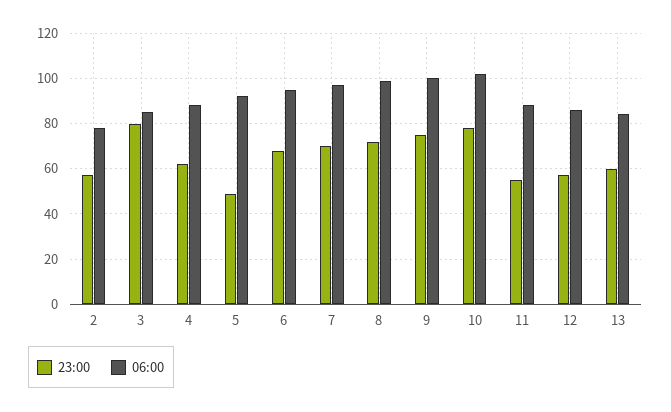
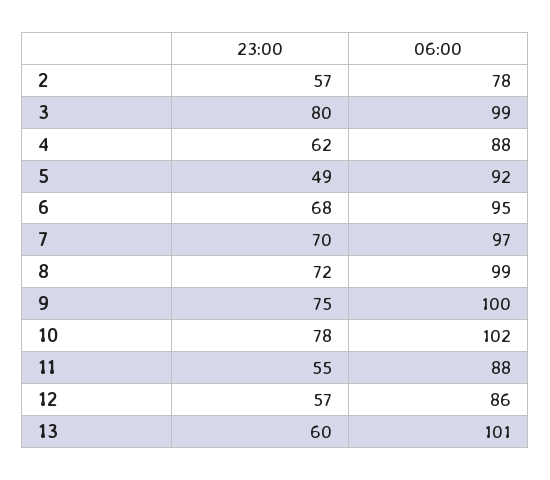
06:00, 3: 85 -> 99
06:00, 13: 85 -> 101

